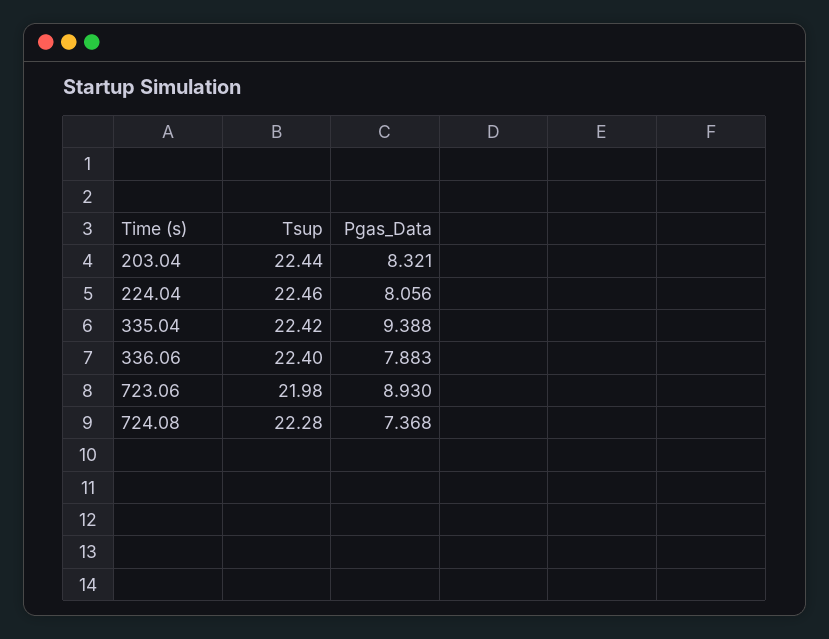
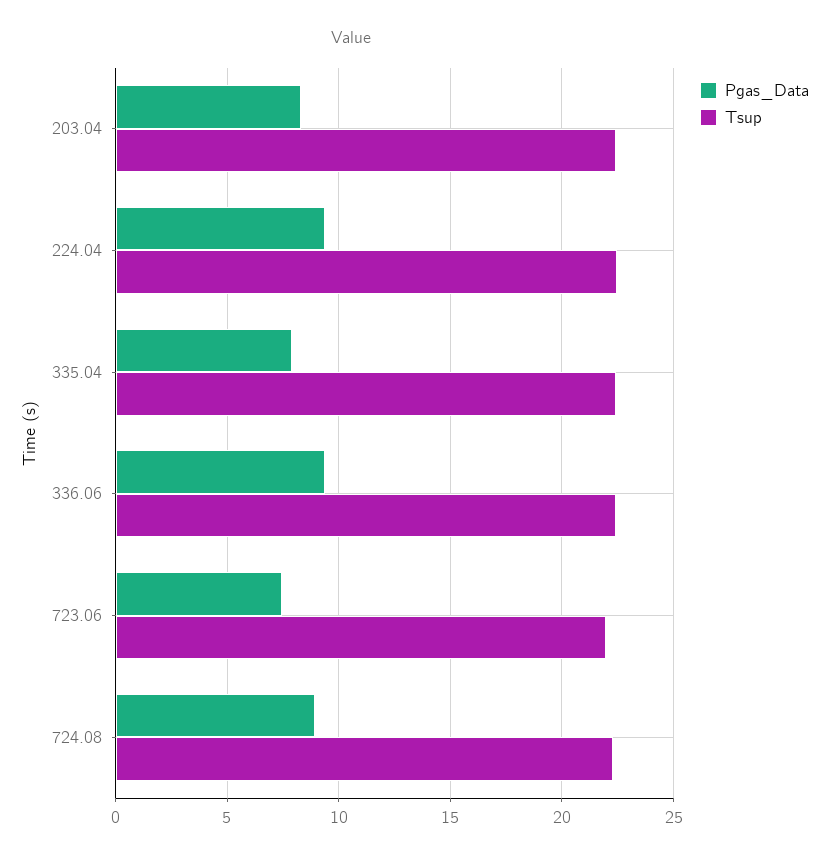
Pgas_Data, 224.04: 8.056 -> 9.5
Pgas_Data, 335.04: 9.388 -> 8
Pgas_Data, 336.06: 7.883 -> 9.5
Pgas_Data, 723.06: 8.93 -> 7.5
Pgas_Data, 724.08: 7.368 -> 9

